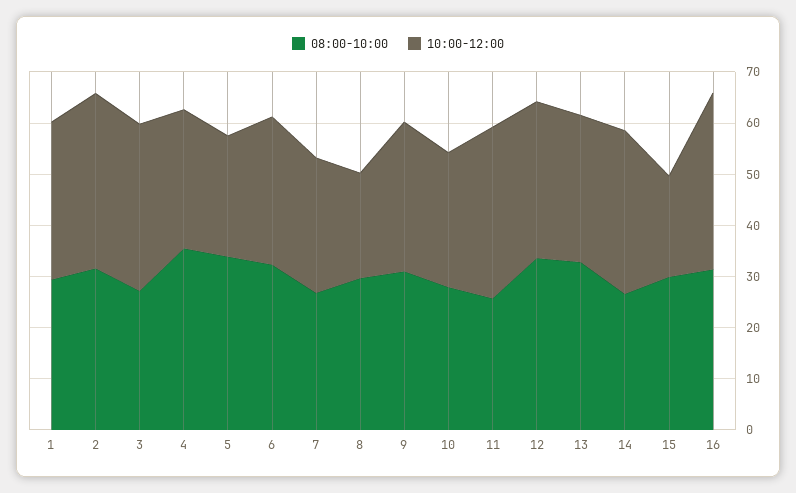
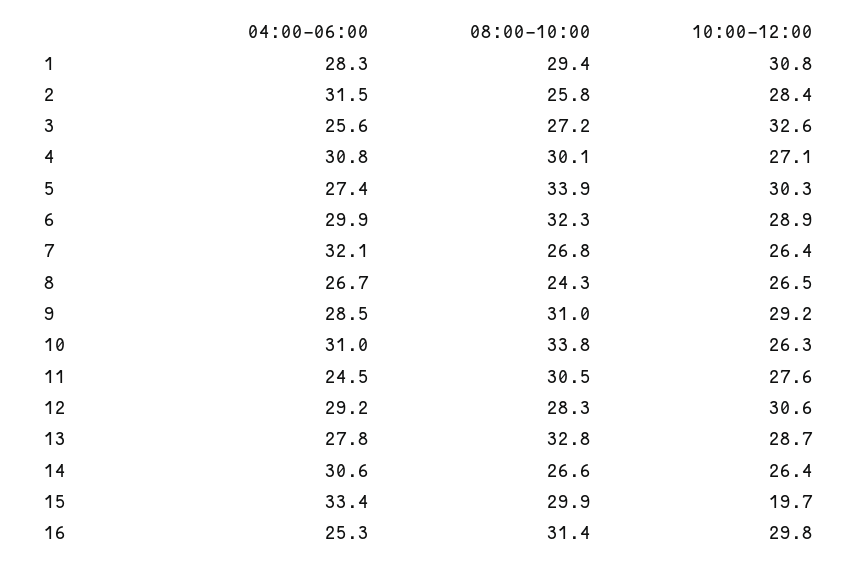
08:00-10:00, 2: 32 -> 25.8
10:00-12:00, 2: 34 -> 28.4
08:00-10:00, 4: 36 -> 30.1
10:00-12:00, 5: 24 -> 30.3
08:00-10:00, 8: 30 -> 24.3
10:00-12:00, 8: 20 -> 26.5
08:00-10:00, 10: 28 -> 33.8
08:00-10:00, 11: 26 -> 30.5
10:00-12:00, 11: 34 -> 27.6
08:00-10:00, 12: 34 -> 28.3
10:00-12:00, 14: 32 -> 26.4
10:00-12:00, 16: 34 -> 29.8
04:00-06:00, 1: none -> 28.3
04:00-06:00, 2: none -> 31.5
04:00-06:00, 3: none -> 25.6
04:00-06:00, 4: none -> 30.8
04:00-06:00, 5: none -> 27.4
04:00-06:00, 6: none -> 29.9
04:00-06:00, 7: none -> 32.1
04:00-06:00, 8: none -> 26.7
04:00-06:00, 9: none -> 28.5
04:00-06:00, 10: none -> 31
04:00-06:00, 11: none -> 24.5
04:00-06:00, 12: none -> 29.2
04:00-06:00, 13: none -> 27.8
04:00-06:00, 14: none -> 30.6
04:00-06:00, 15: none -> 33.4
04:00-06:00, 16: none -> 25.3

